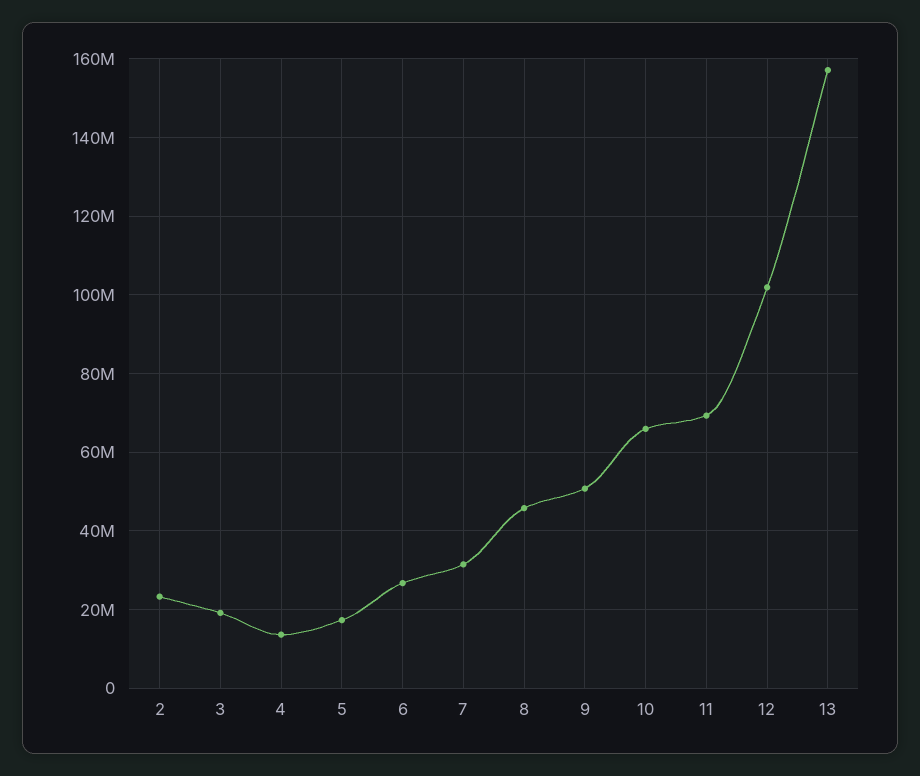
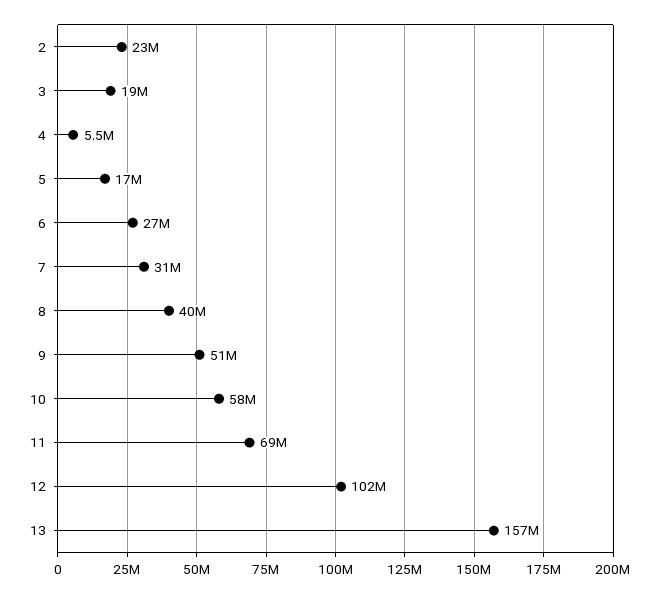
4: 14000000 -> 5500000
8: 46000000 -> 40000000
10: 66000000 -> 58000000

